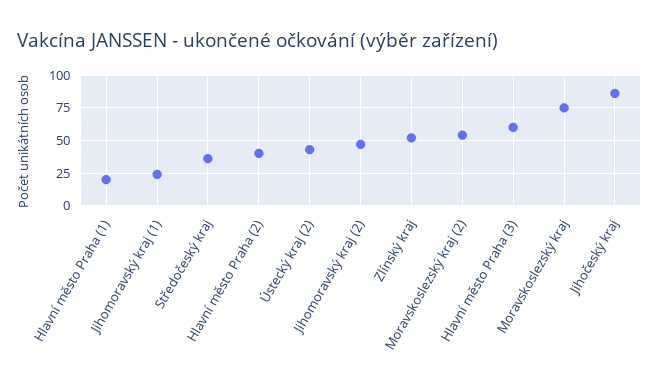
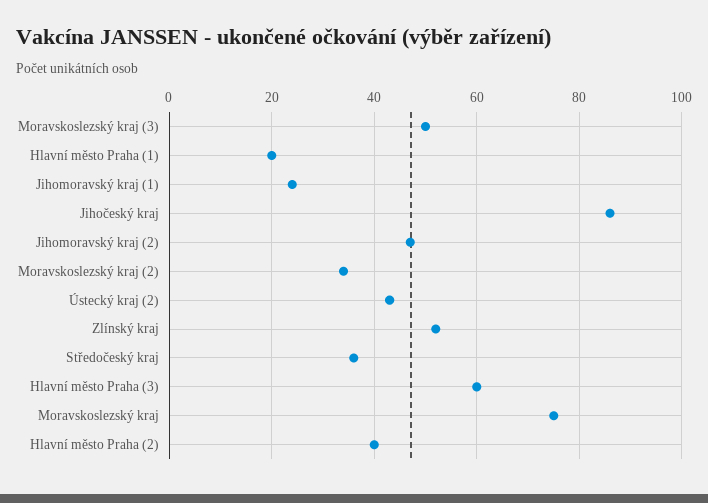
Moravskoslezský kraj (2): 55 -> 35
Moravskoslezský kraj (3): none -> 50

